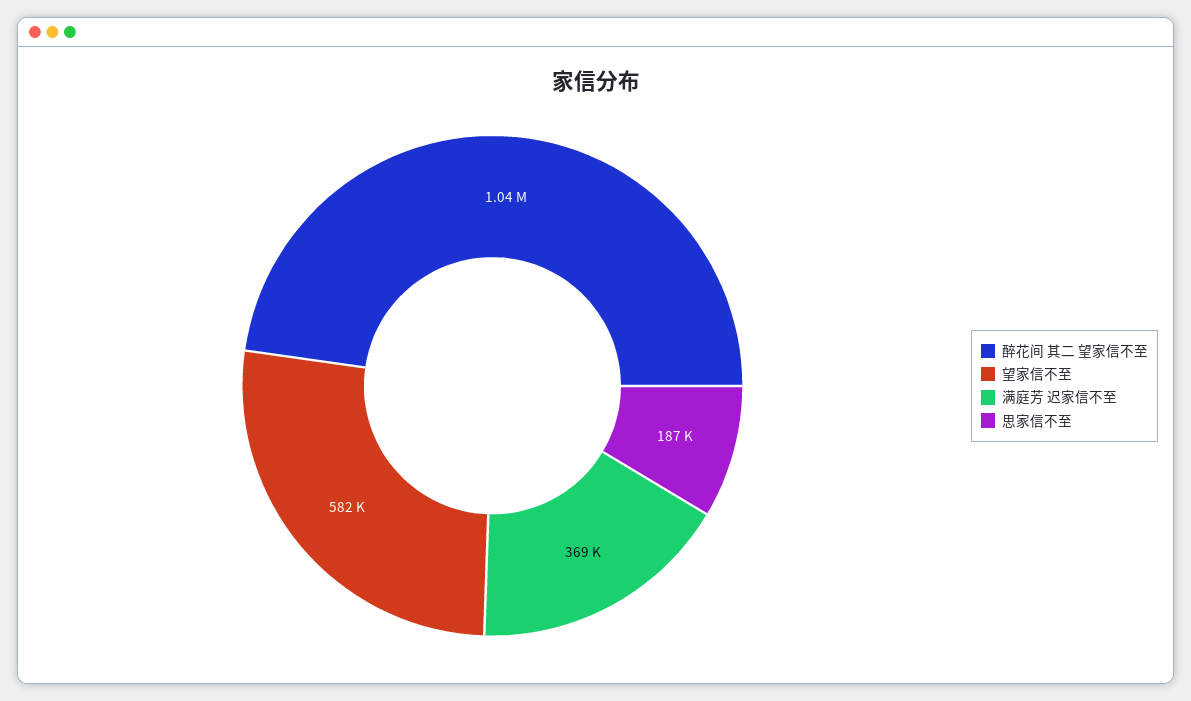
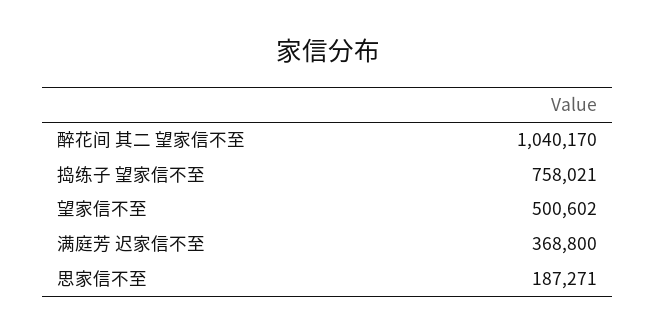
望家信不至: 582000 -> 500602
捣练子 望家信不至: none -> 758021

